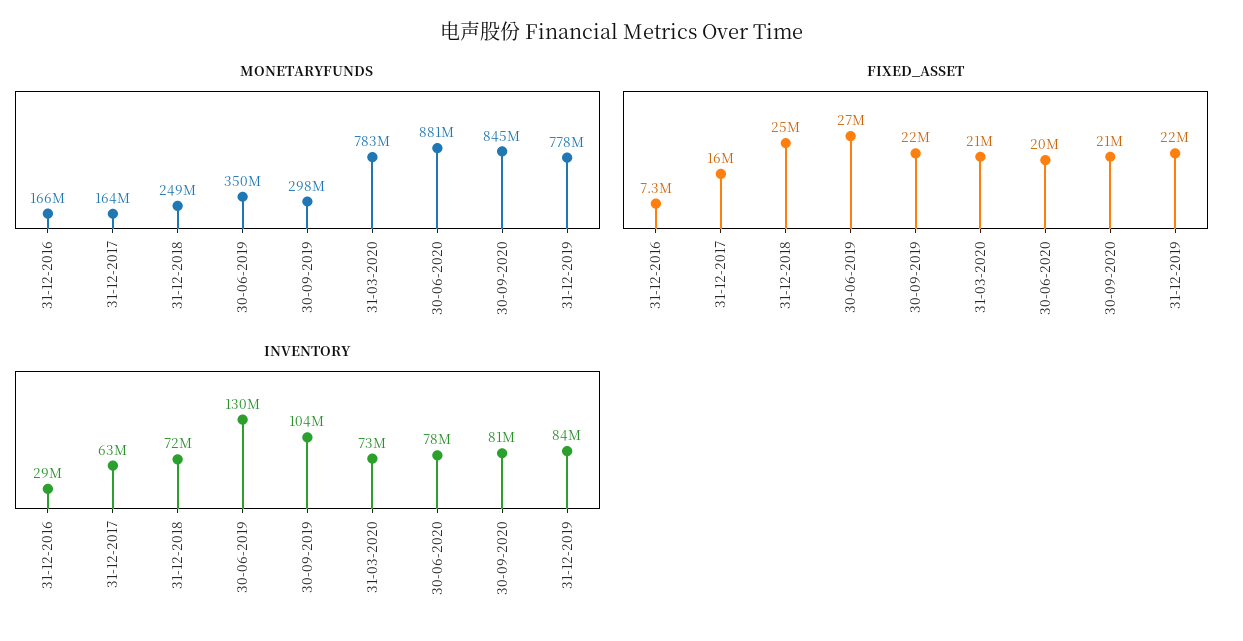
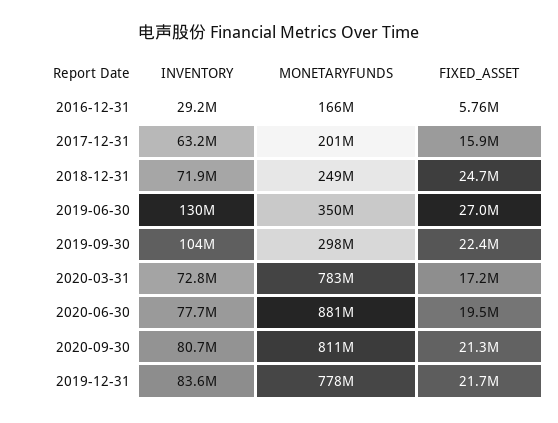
MONETARYFUNDS, 31-12-2017: 164000000 -> 201000000
MONETARYFUNDS, 30-09-2020: 845000000 -> 811000000
FIXED_ASSET, 31-12-2016: 7300000 -> 5760000
FIXED_ASSET, 31-03-2020: 21000000 -> 17200000

